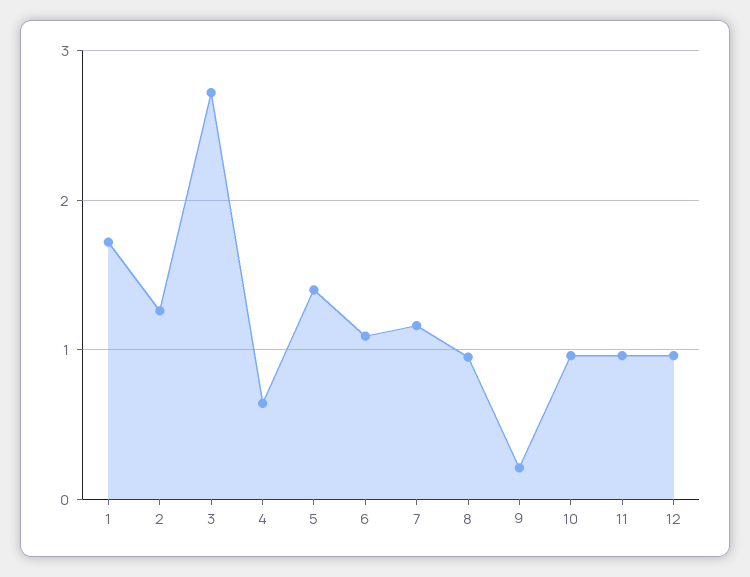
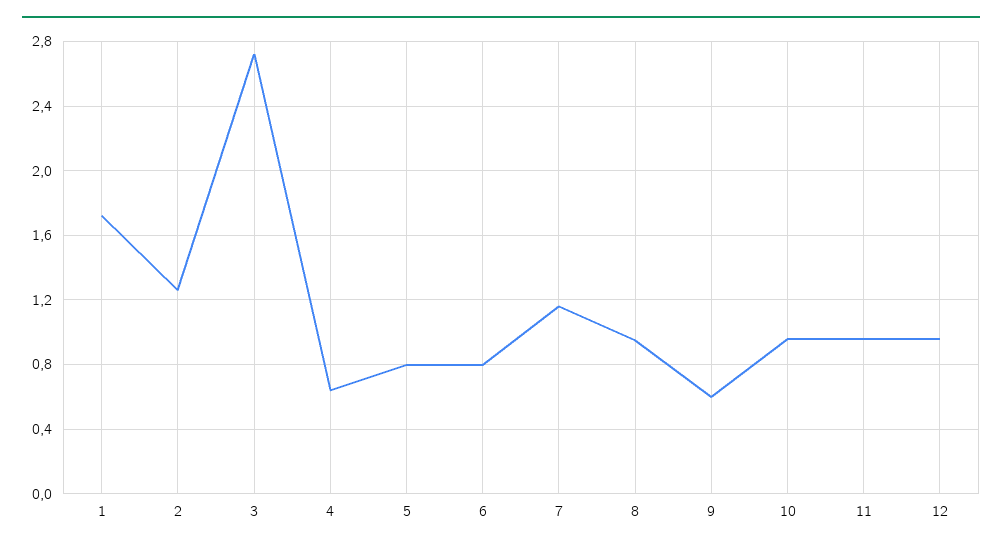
5: 1.4 -> 0.8
6: 1.1 -> 0.8
9: 0.2 -> 0.6

